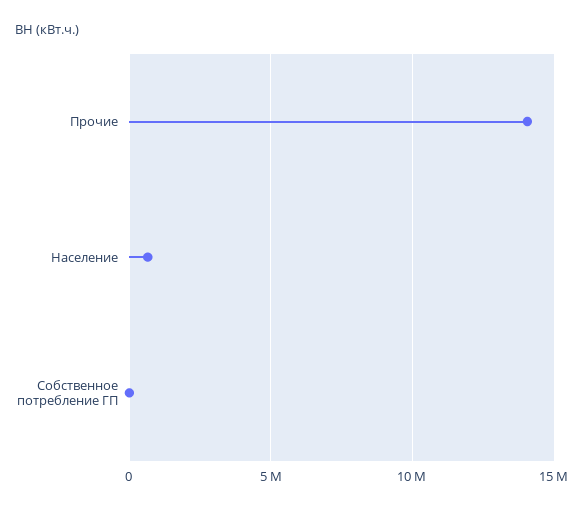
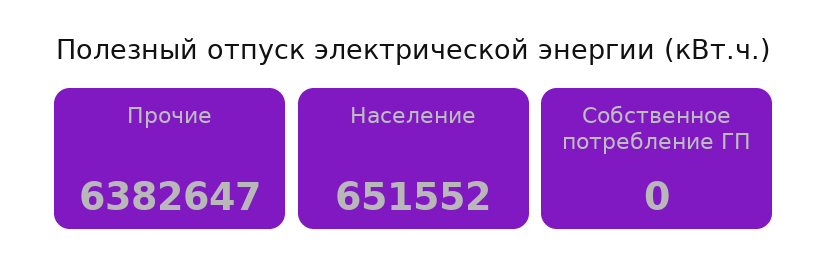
Прочие: 14000000 -> 6382647

